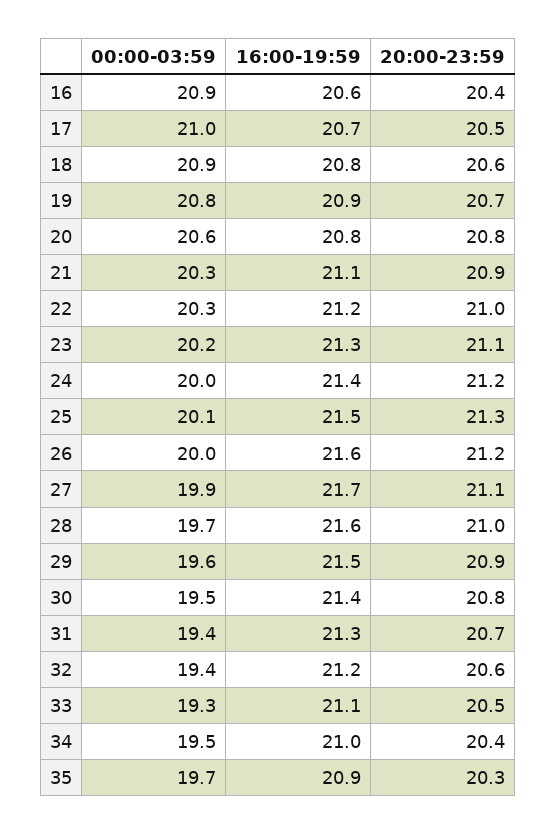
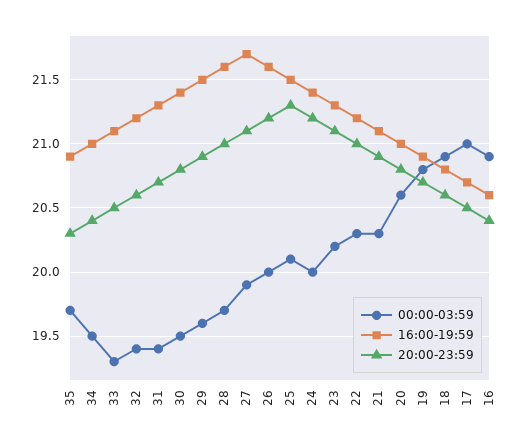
16:00-19:59, 20: 20.8 -> 21

